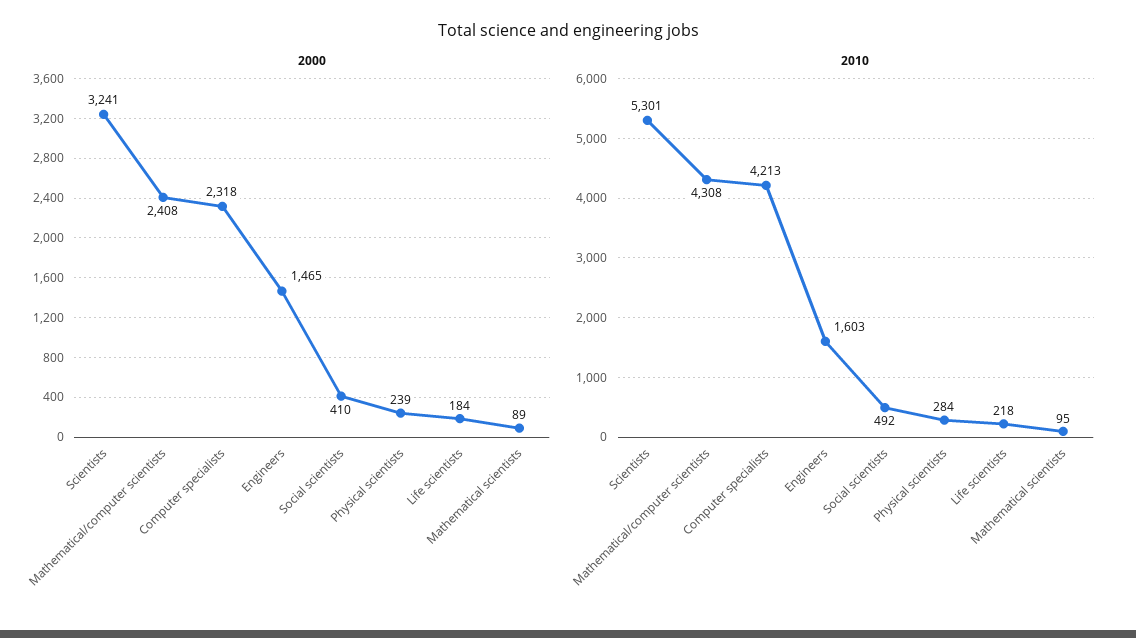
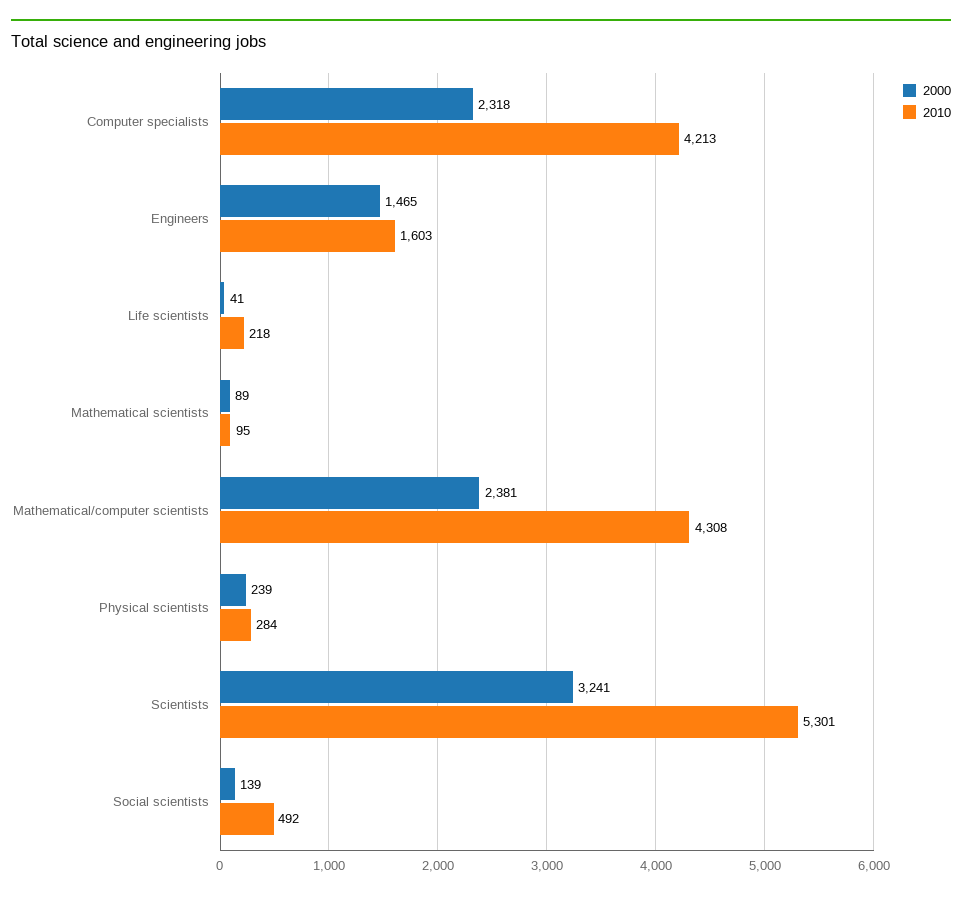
2000, Mathematical/computer scientists: 2408 -> 2381
2000, Social scientists: 410 -> 139
2000, Life scientists: 184 -> 41

